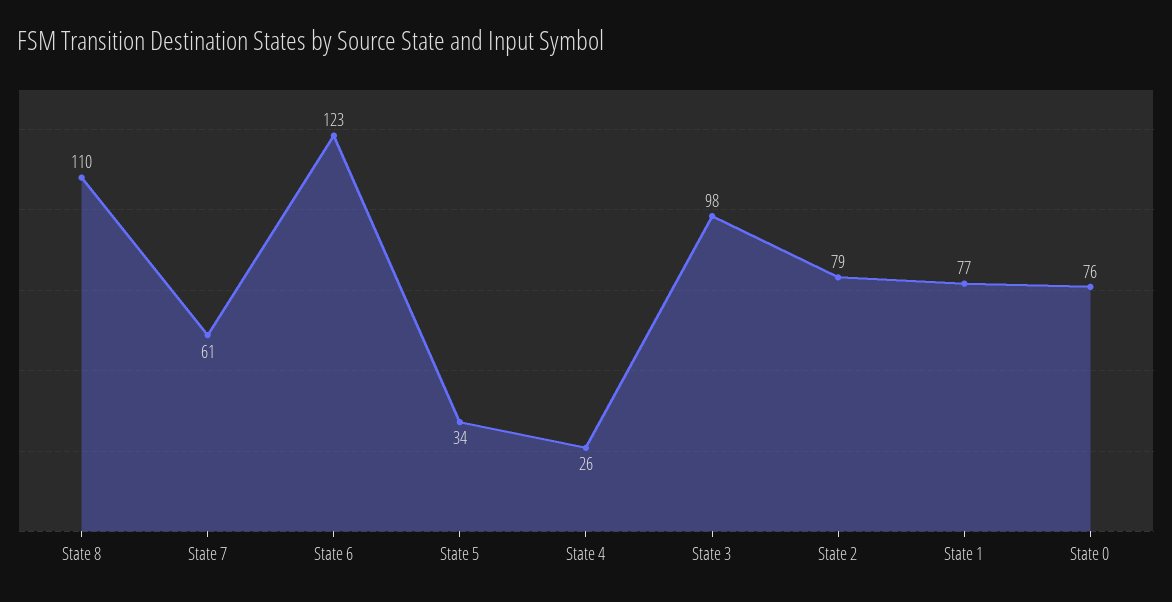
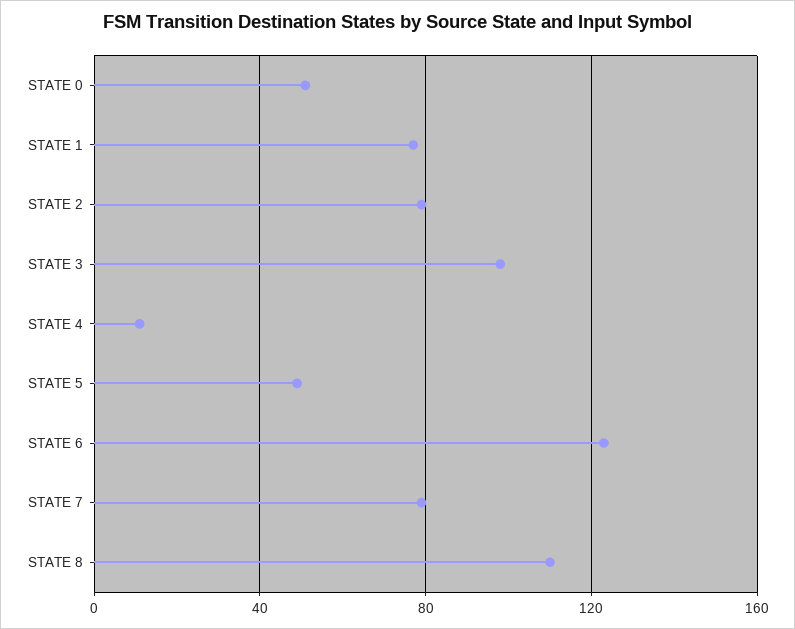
State 7: 61 -> 80
State 5: 34 -> 50
State 4: 26 -> 10
State 0: 76 -> 50

